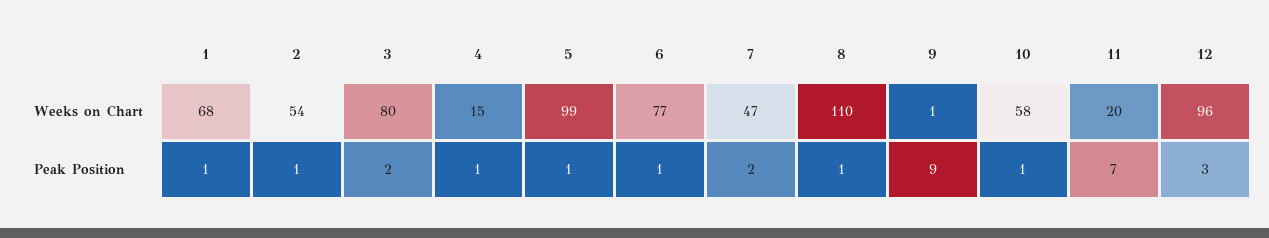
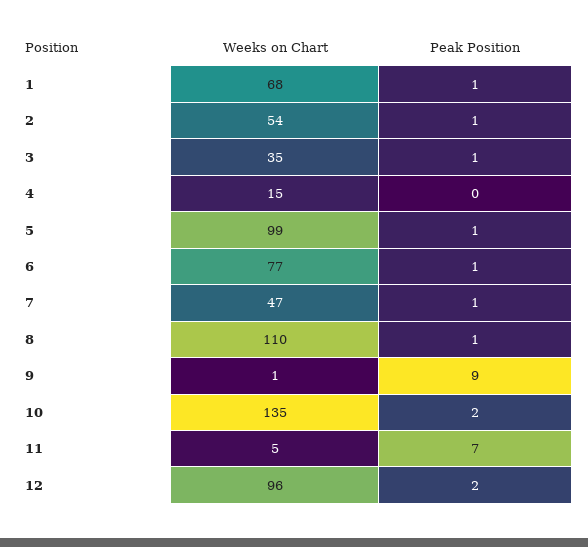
3, Weeks on Chart: 80 -> 35
10, Weeks on Chart: 58 -> 135
11, Weeks on Chart: 20 -> 5
3, Peak Position: 2 -> 1
4, Peak Position: 1 -> 0
7, Peak Position: 2 -> 1
10, Peak Position: 1 -> 2
12, Peak Position: 3 -> 2

